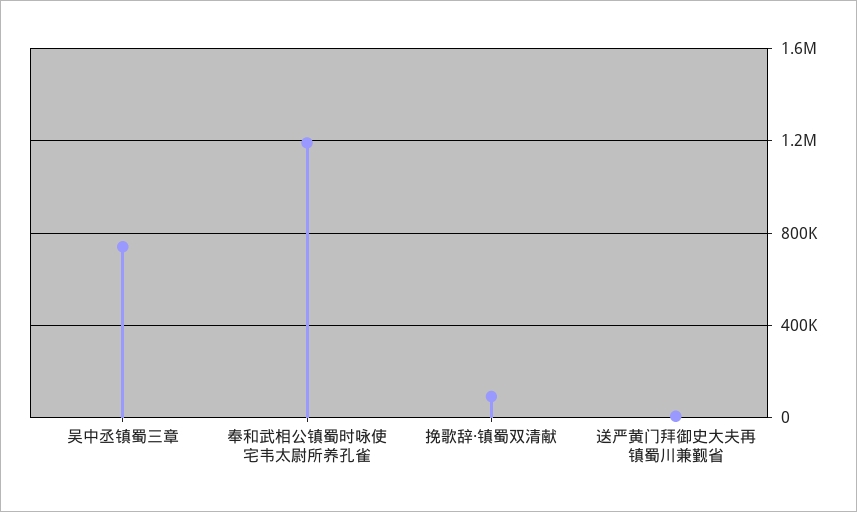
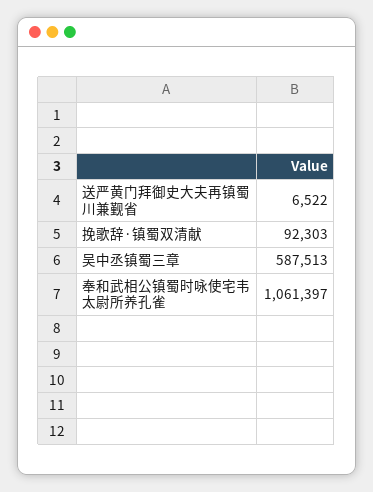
吴中丞镇蜀三章: 750000 -> 587513
奉和武相公镇蜀时咏使宅韦太尉所养孔雀: 1200000 -> 1061397

